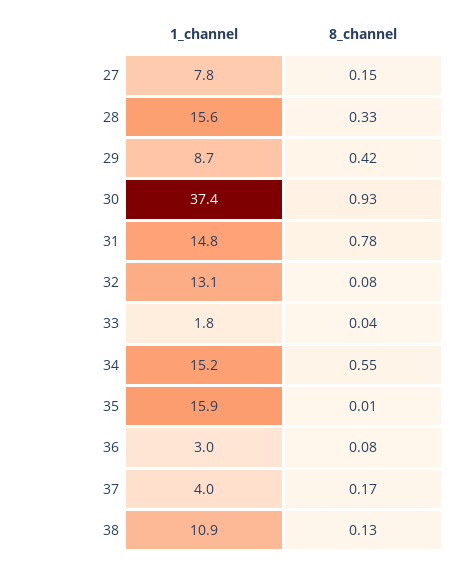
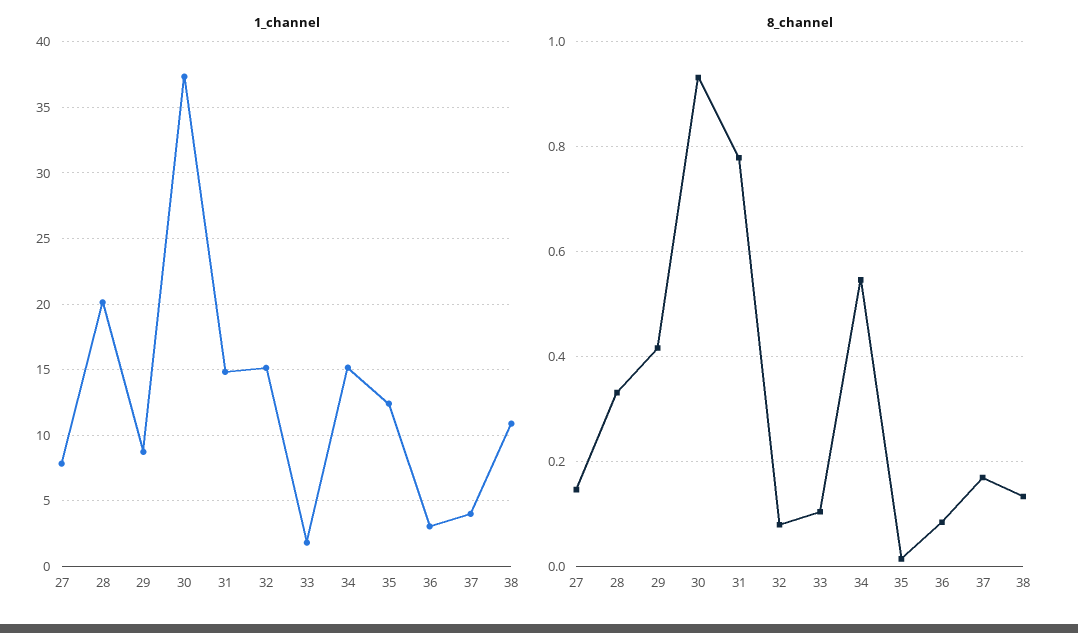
1_channel, 28: 15.6 -> 20
1_channel, 32: 13.1 -> 15
8_channel, 33: 0.04 -> 0.1
1_channel, 35: 15.9 -> 12.5

